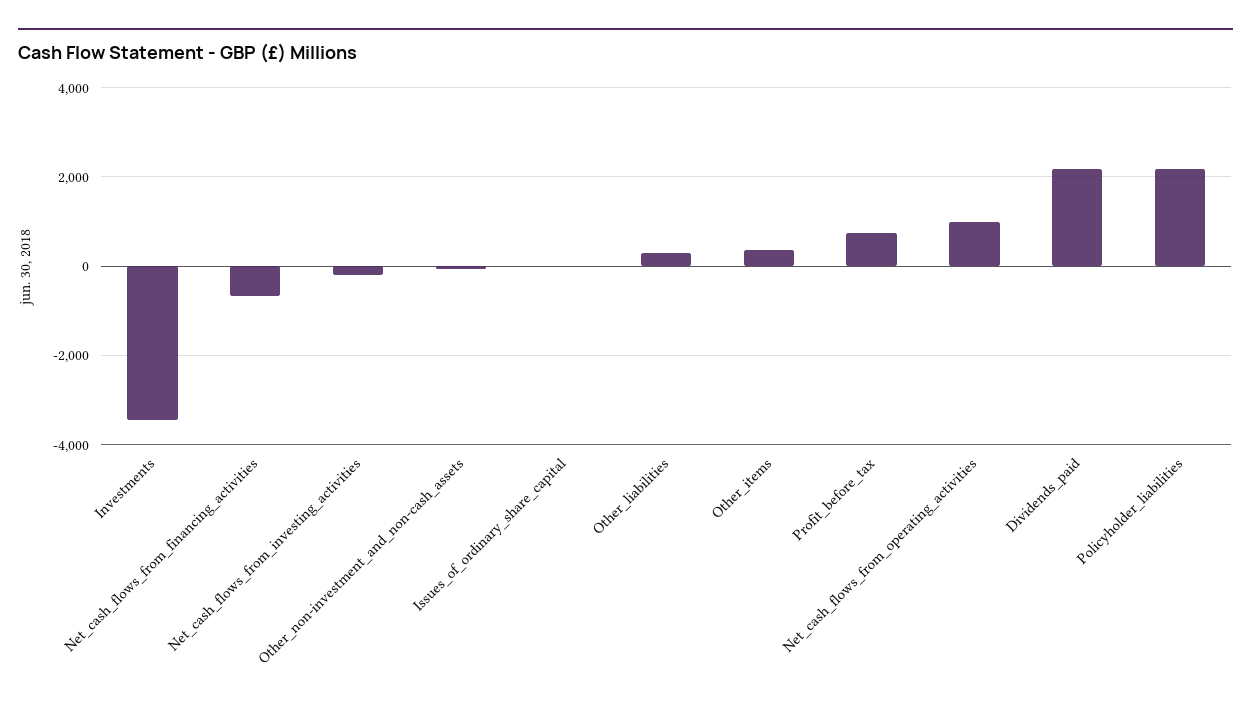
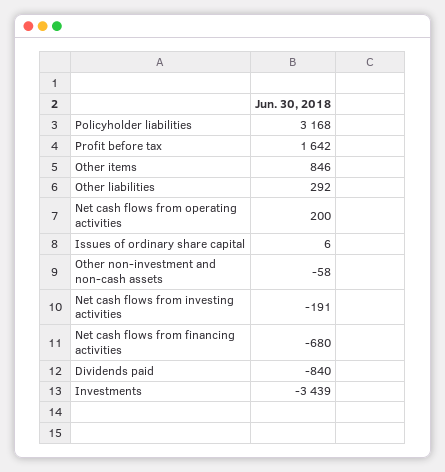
Other_items: 400 -> 846
Profit_before_tax: 800 -> 1642
Net_cash_flows_from_operating_activities: 1000 -> 200
Dividends_paid: 2200 -> -840
Policyholder_liabilities: 2200 -> 3168

